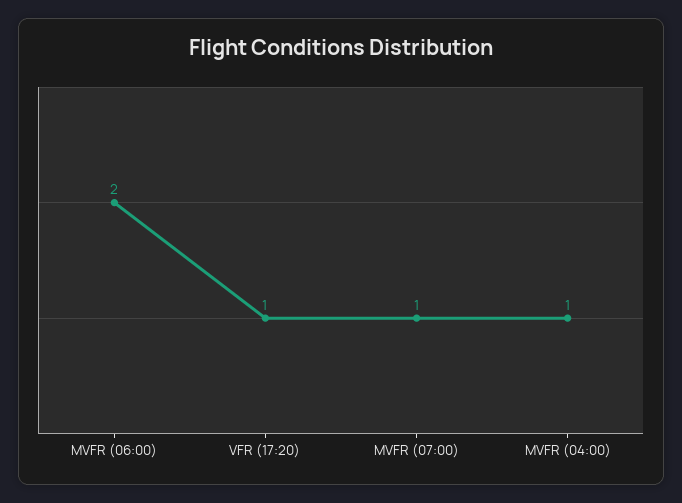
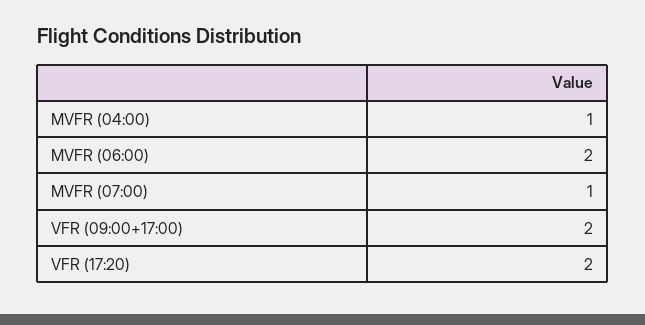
VFR (17:20): 1 -> 2
VFR (09:00+17:00): none -> 2

